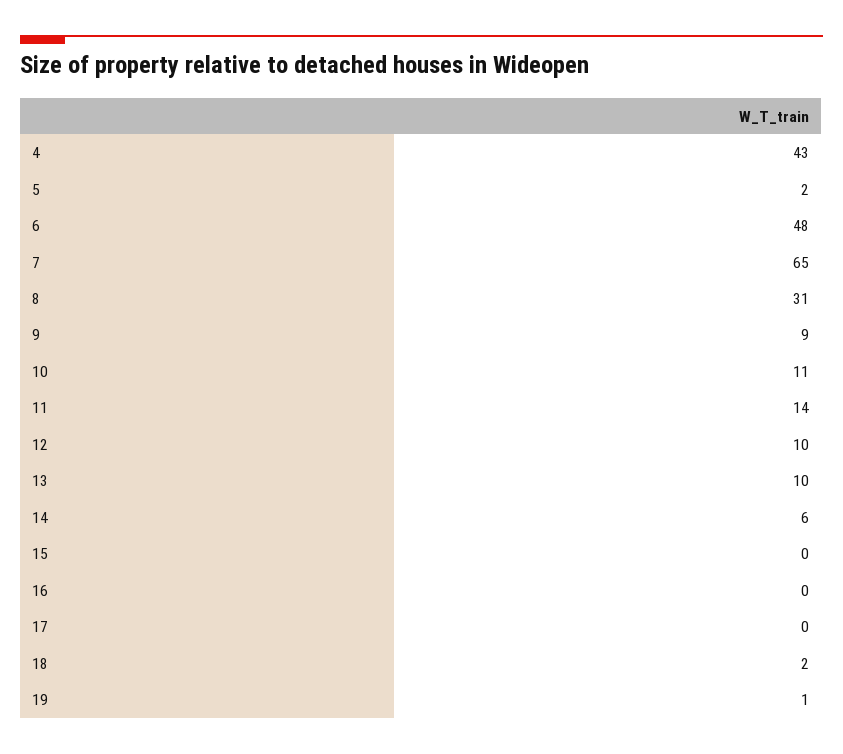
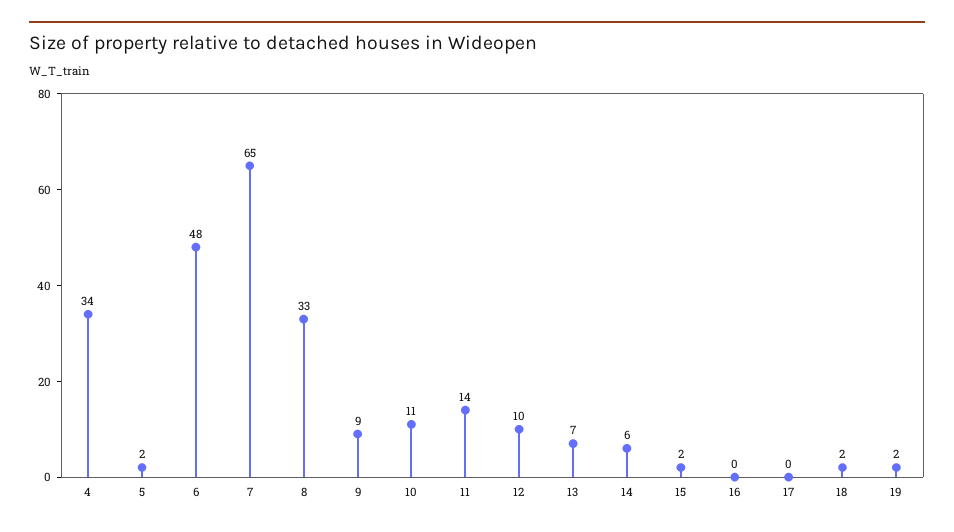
4: 43 -> 34
8: 31 -> 33
13: 10 -> 7
15: 0 -> 2
19: 1 -> 2

